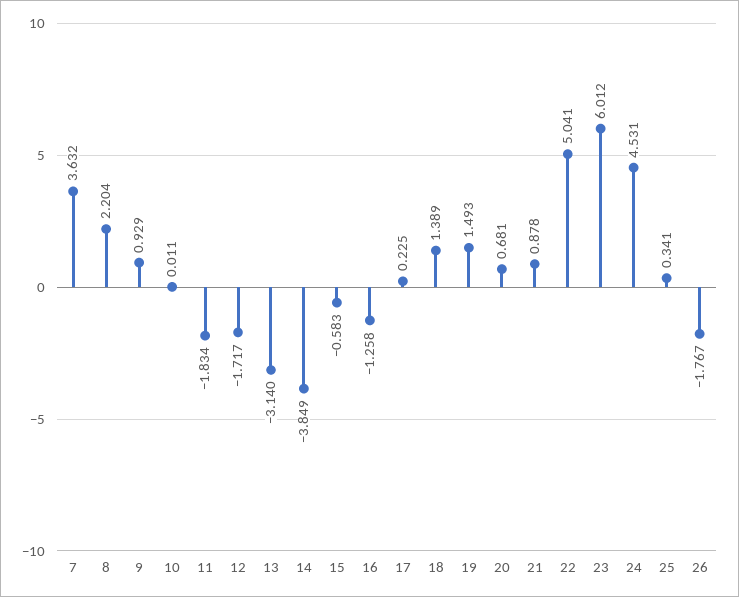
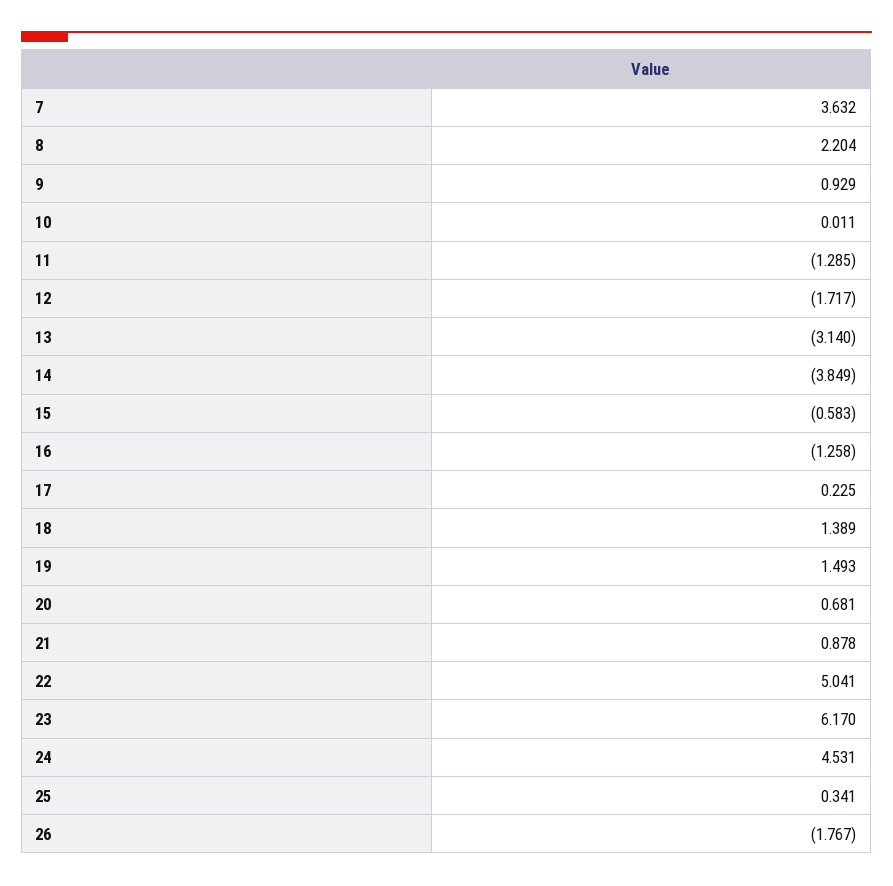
11: -1.834 -> -1.285
23: 6.012 -> 6.17

